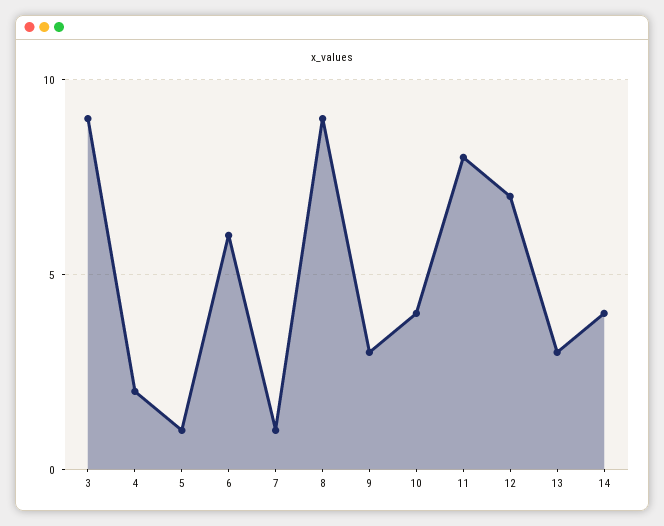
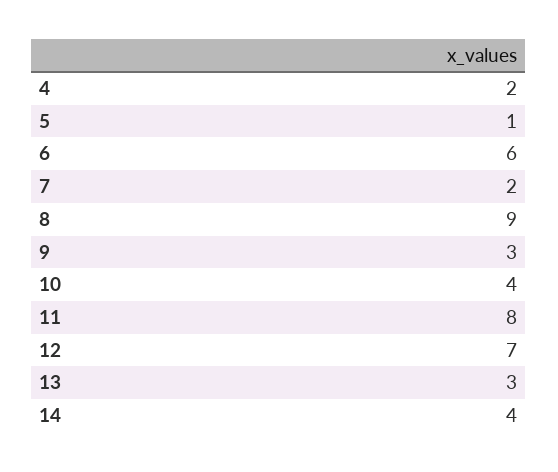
3: 9 -> none
7: 1 -> 2

